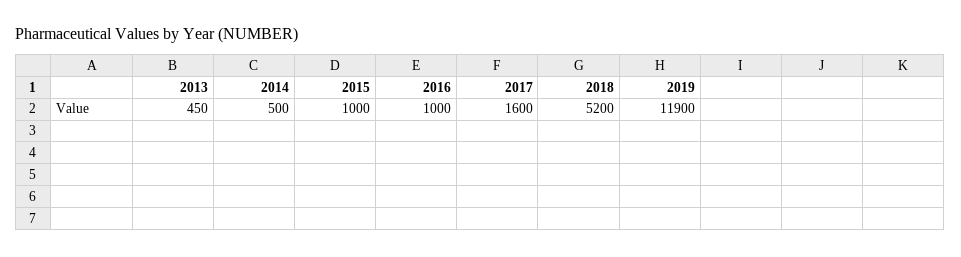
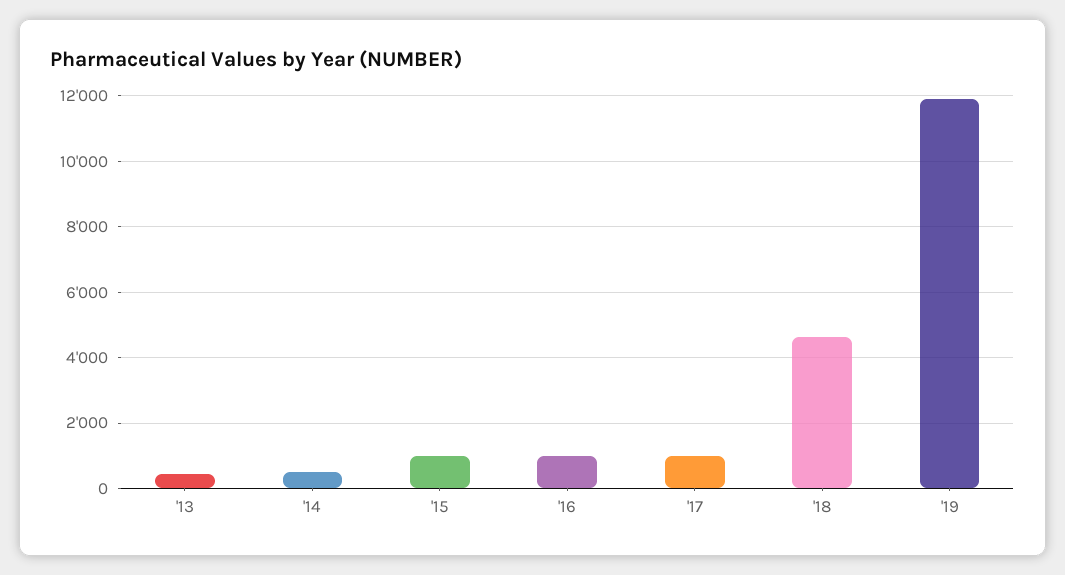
2017: 1600 -> 1000
2018: 5200 -> 4600

